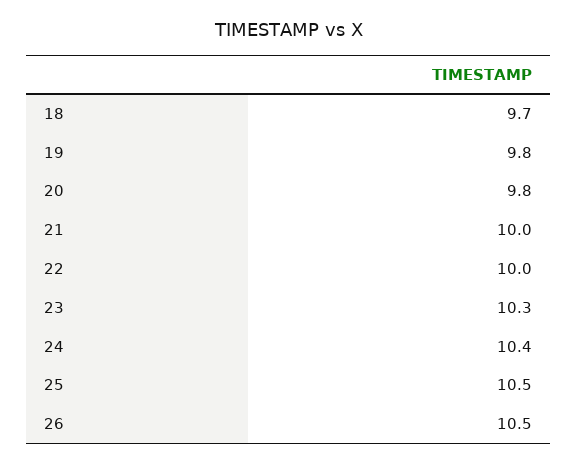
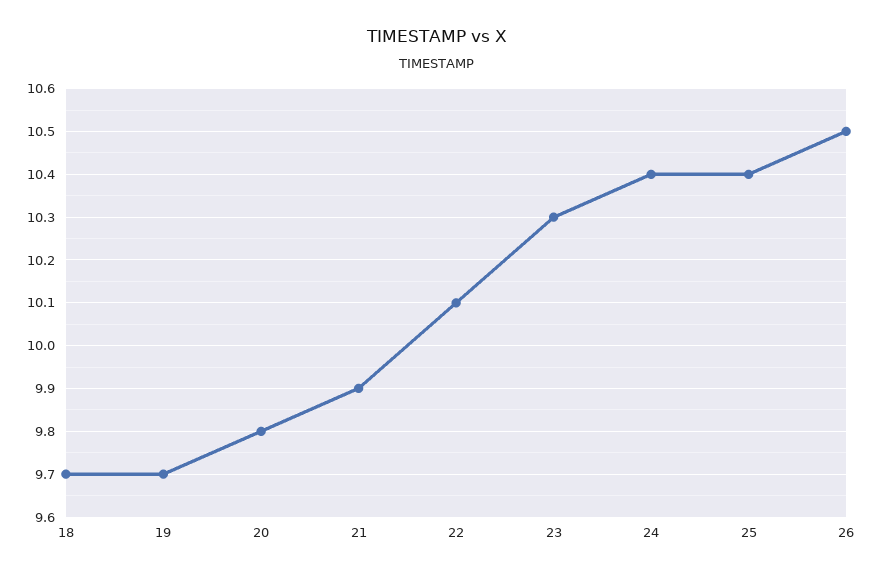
19: 9.8 -> 9.7
21: 10 -> 9.9
22: 10 -> 10.1
25: 10.5 -> 10.4

